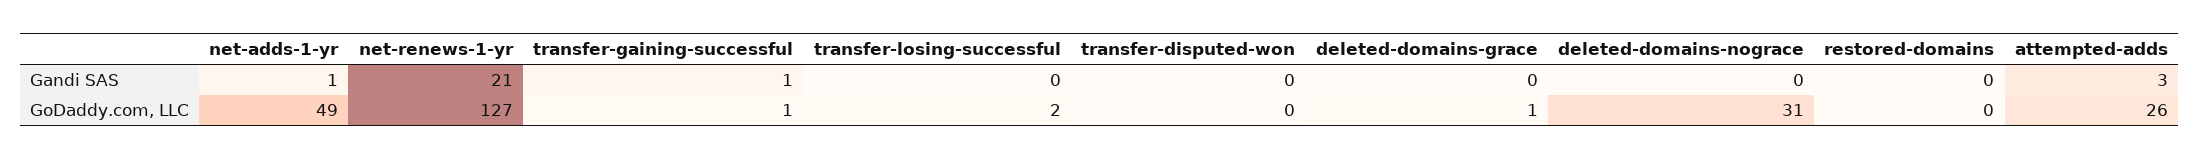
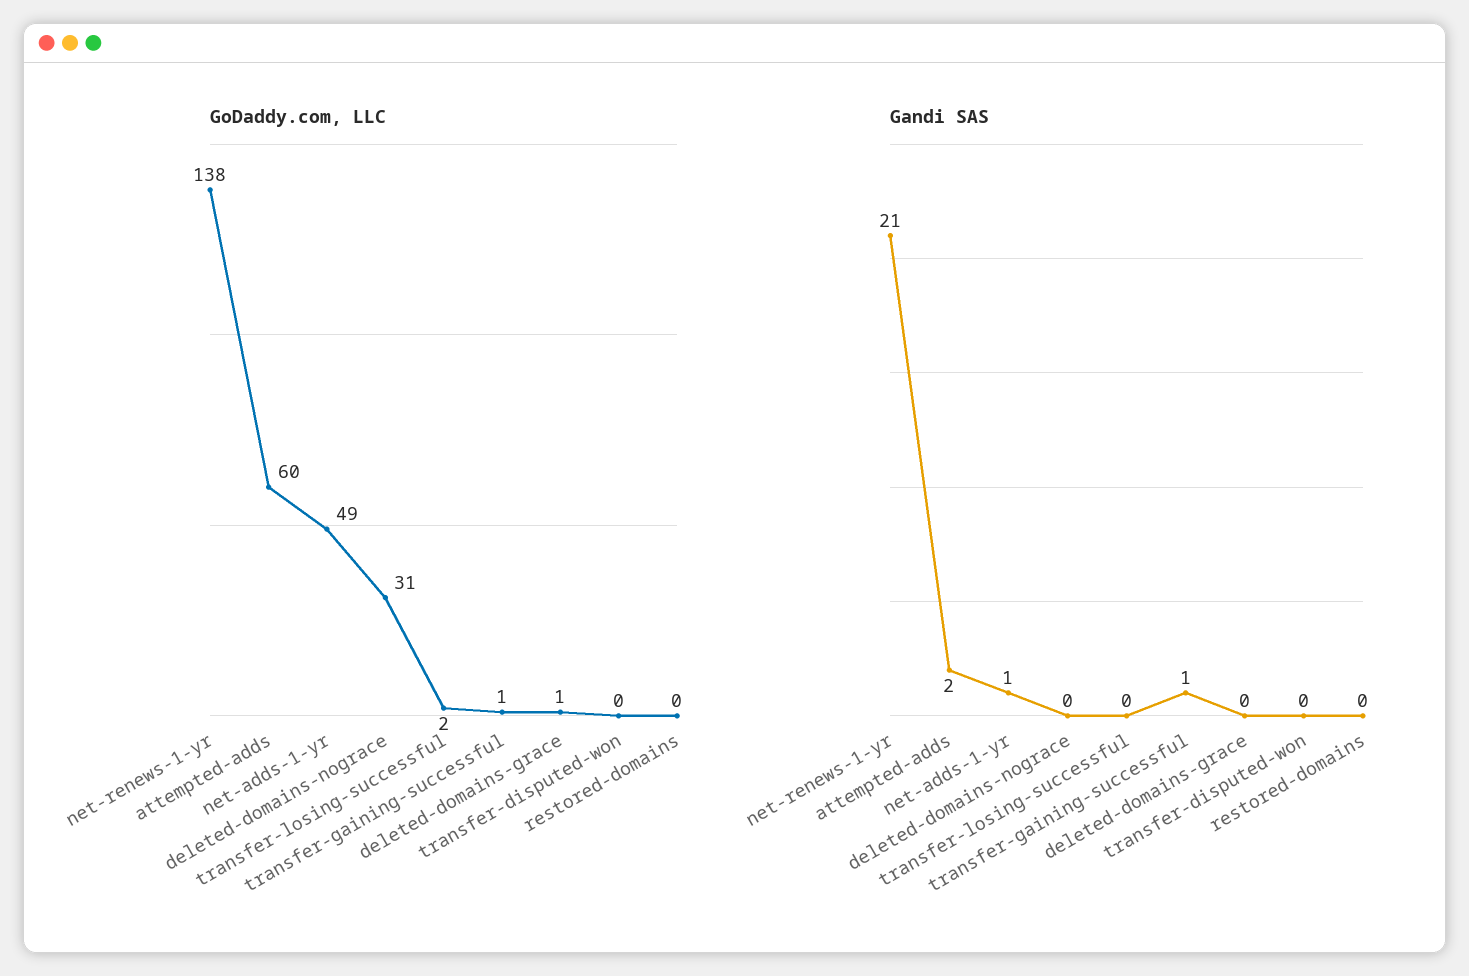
Gandi SAS, attempted-adds: 3 -> 2
GoDaddy.com, LLC, net-renews-1-yr: 127 -> 138
GoDaddy.com, LLC, attempted-adds: 26 -> 60

